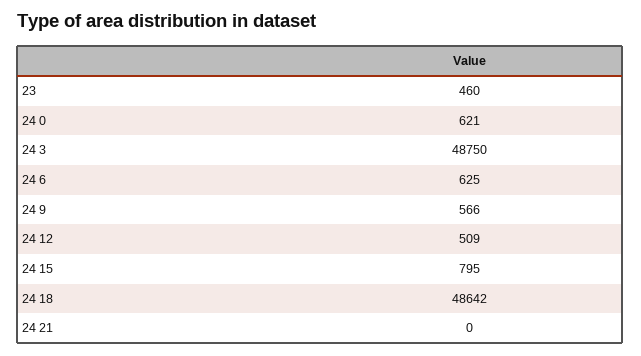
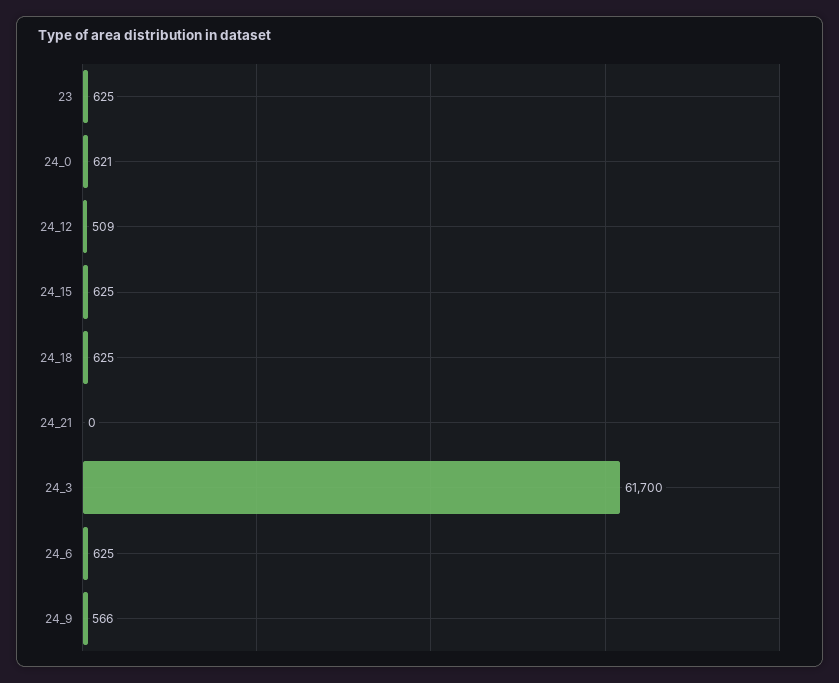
23: 460 -> 625
24 3: 48750 -> 61700
24 15: 795 -> 625
24 18: 48642 -> 625

